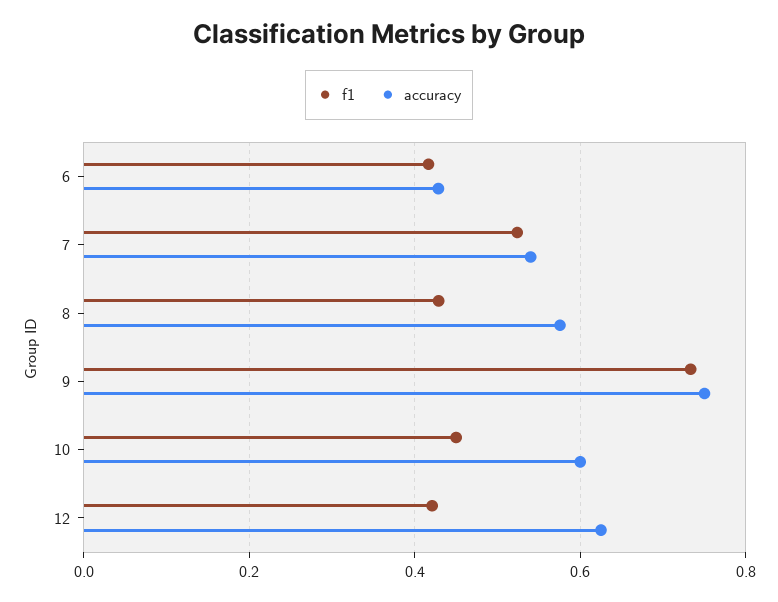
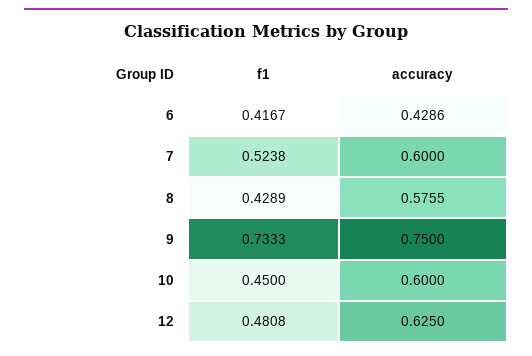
accuracy, 7: 0.54 -> 0.6
f1, 12: 0.42 -> 0.4808

